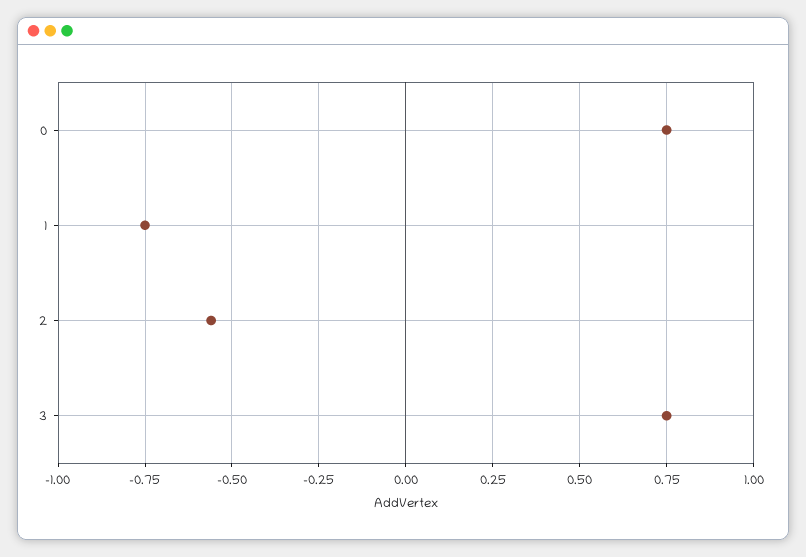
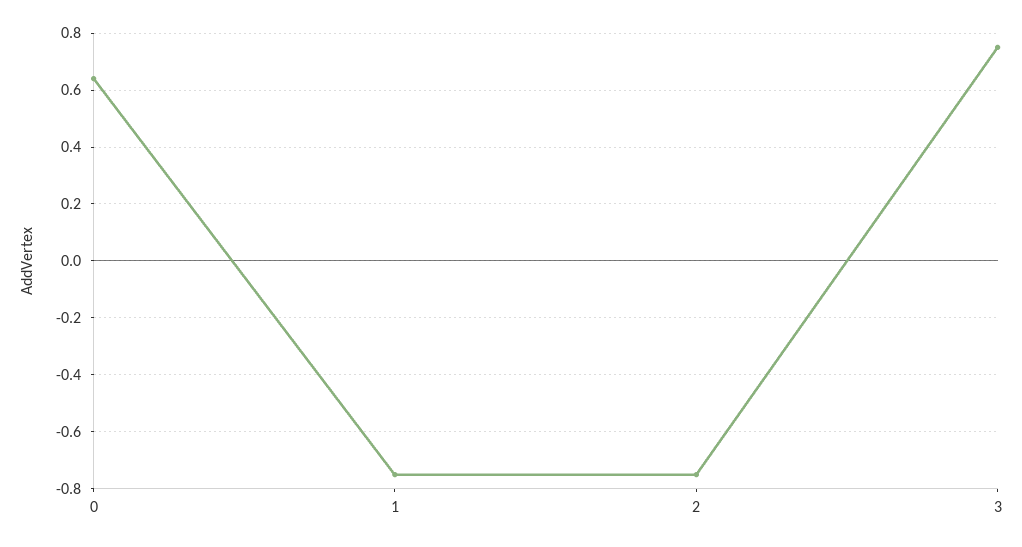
0: 0.75 -> 0.65
2: -0.55 -> -0.75

